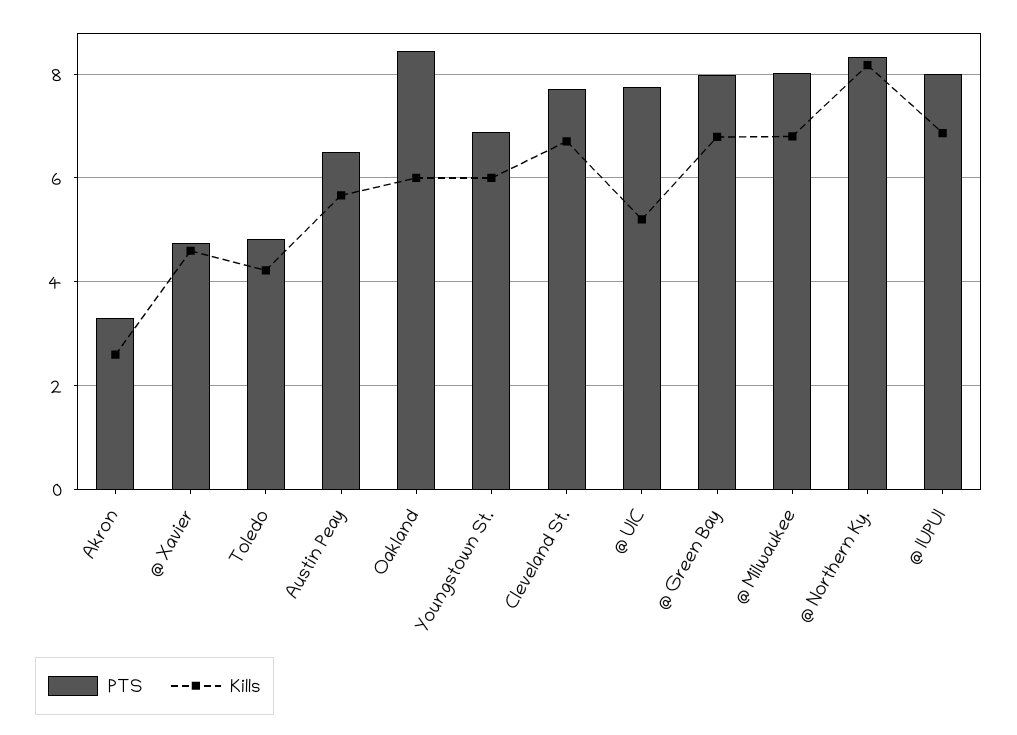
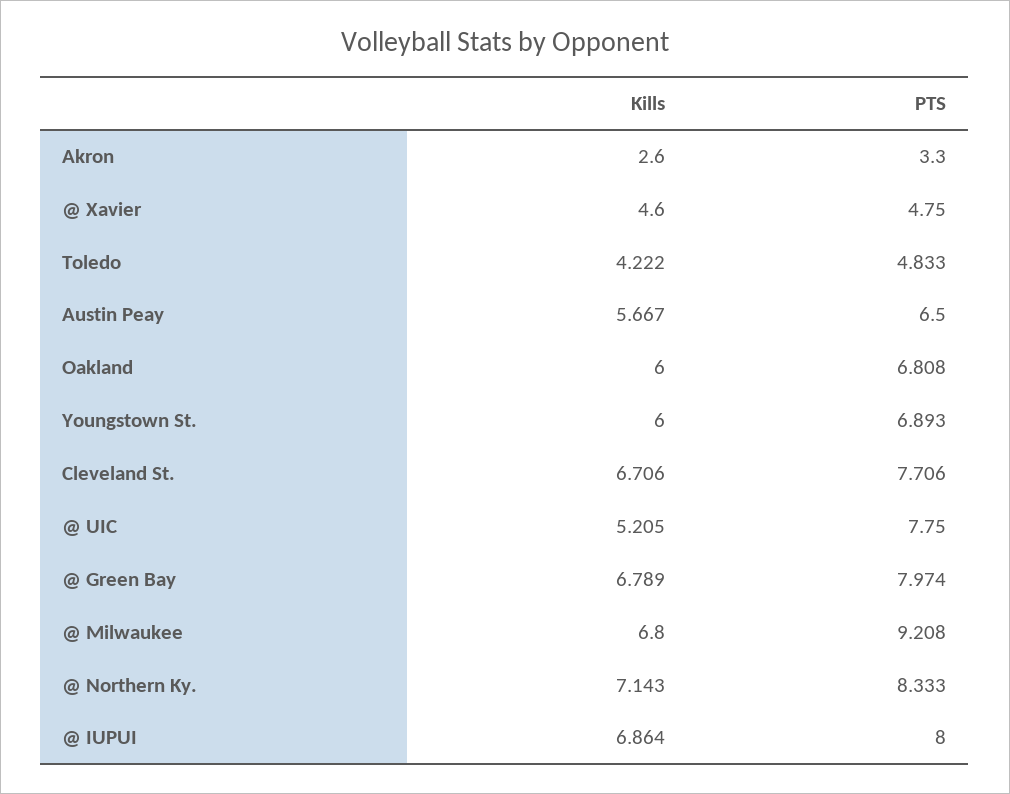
PTS, Oakland: 8.4 -> 6.808
PTS, @ Milwaukee: 8 -> 9.208
Kills, @ Northern Ky.: 8.2 -> 7.143

